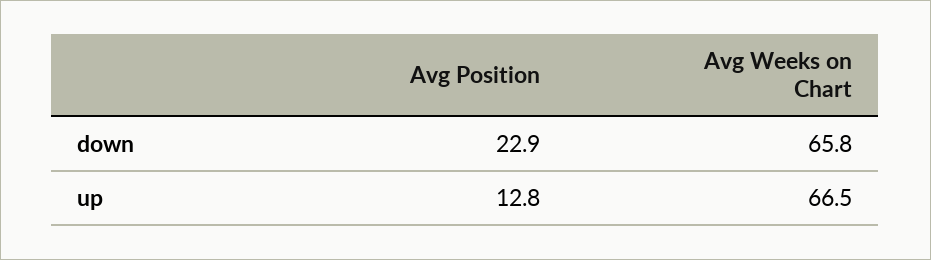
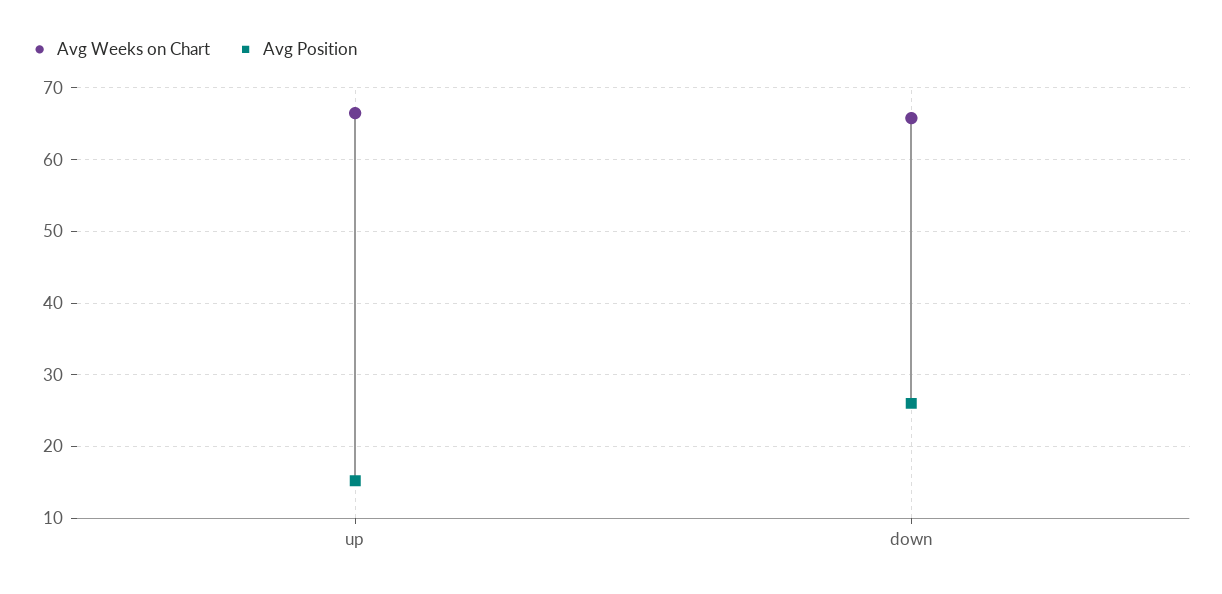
Avg Position, down: 22.9 -> 26
Avg Position, up: 12.8 -> 15

